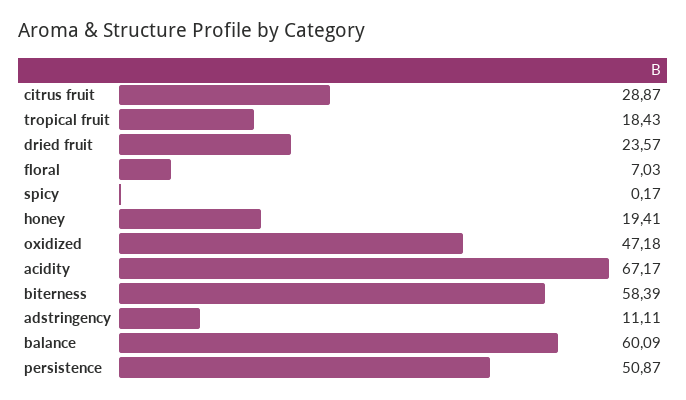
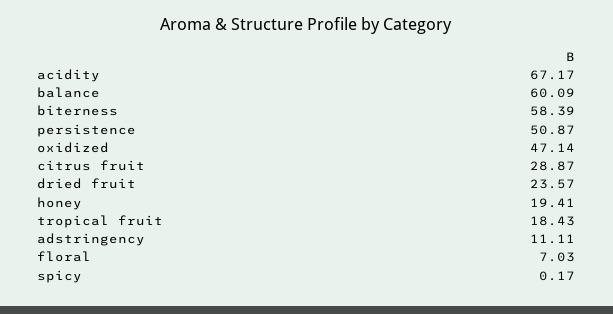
oxidized: 47.18 -> 47.14

